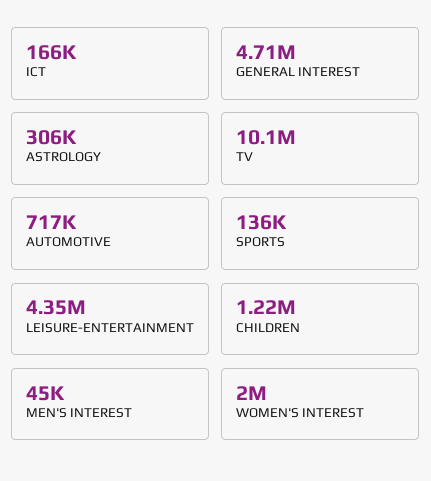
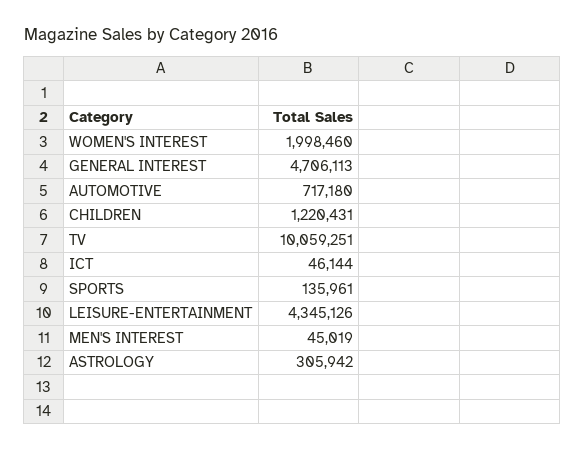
ICT: 166000 -> 46144

